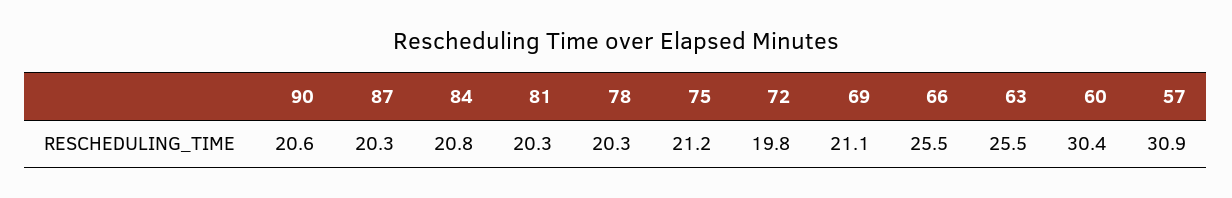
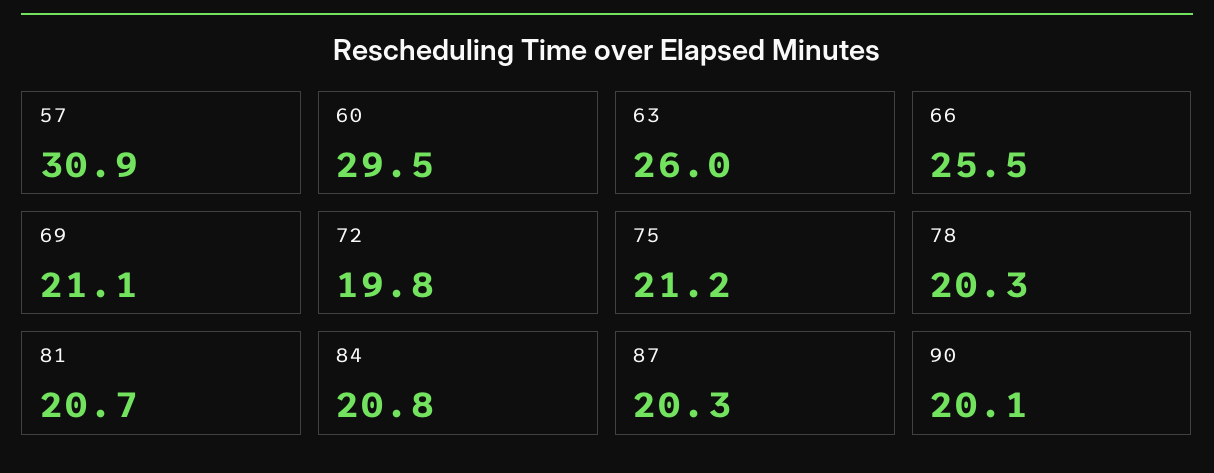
90: 20.6 -> 20.1
81: 20.3 -> 20.7
63: 25.5 -> 26
60: 30.4 -> 29.5

